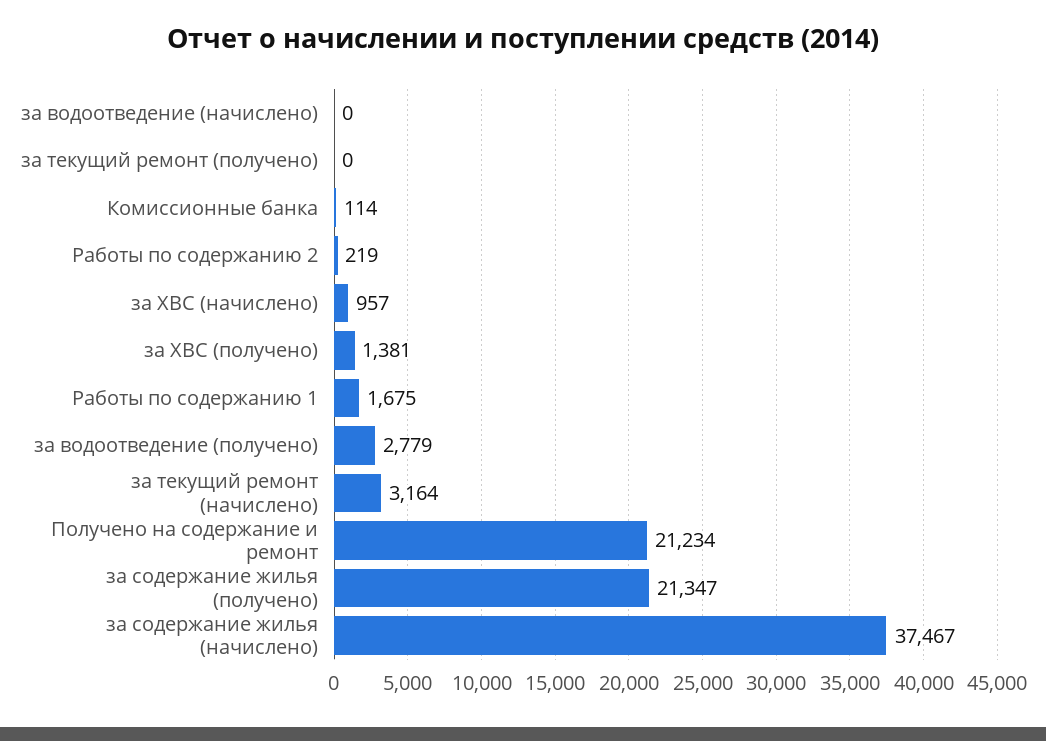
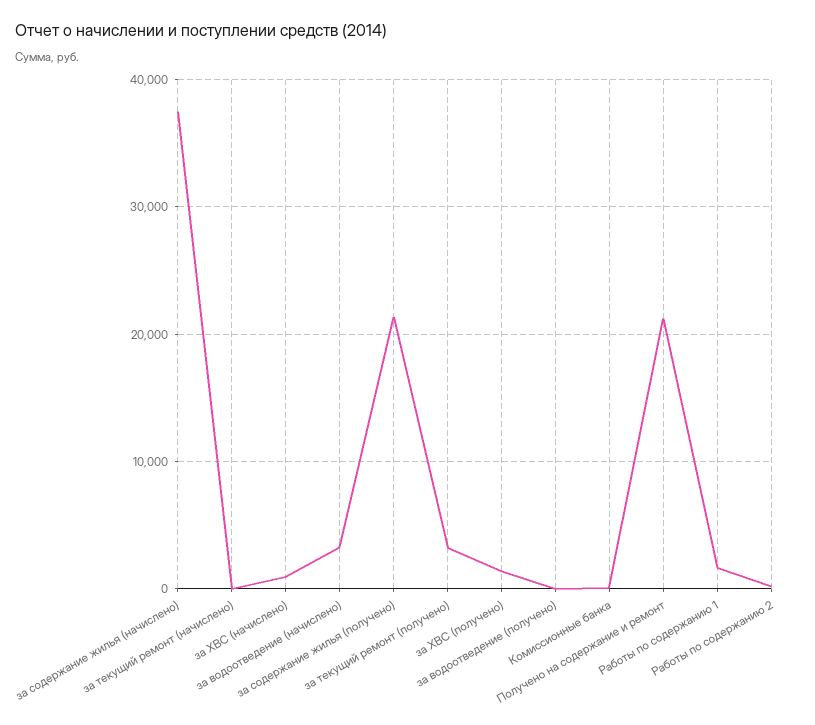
за водоотведение (начислено): 0 -> 3000
за текущий ремонт (получено): 0 -> 3000
за водоотведение (получено): 2779 -> 0
за текущий ремонт (начислено): 3164 -> 0

